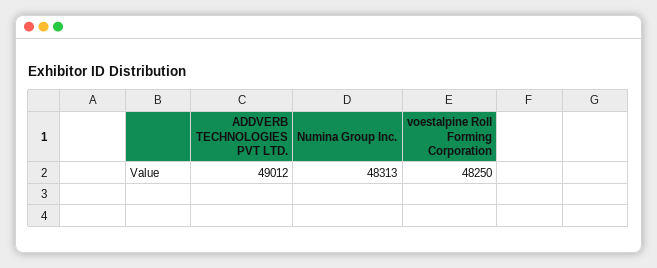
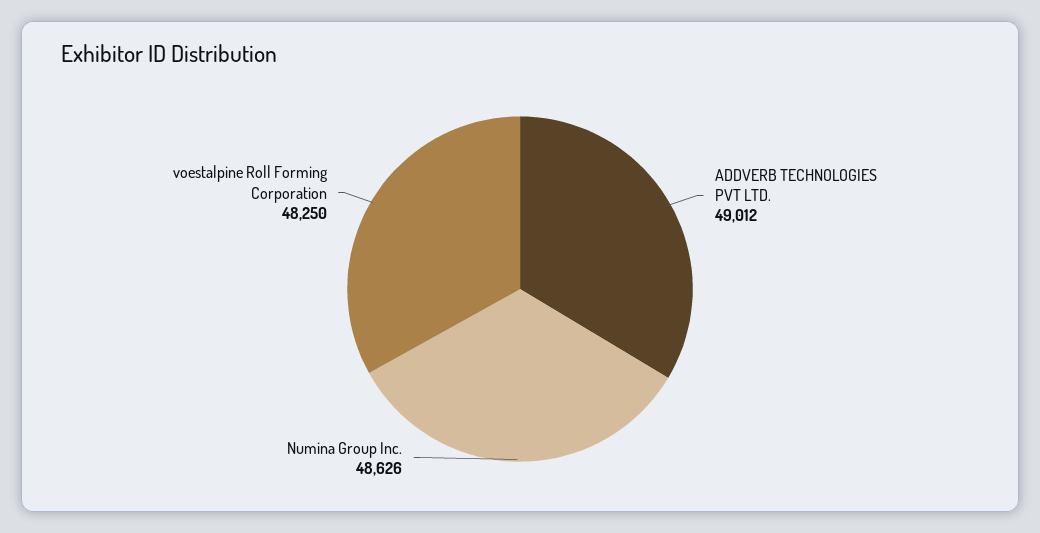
Numina Group Inc.: 48313 -> 48626

